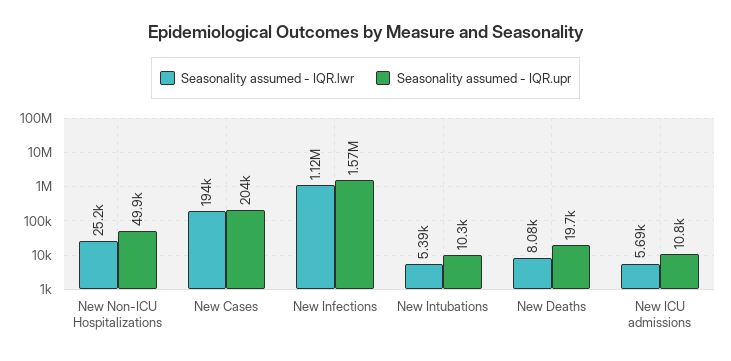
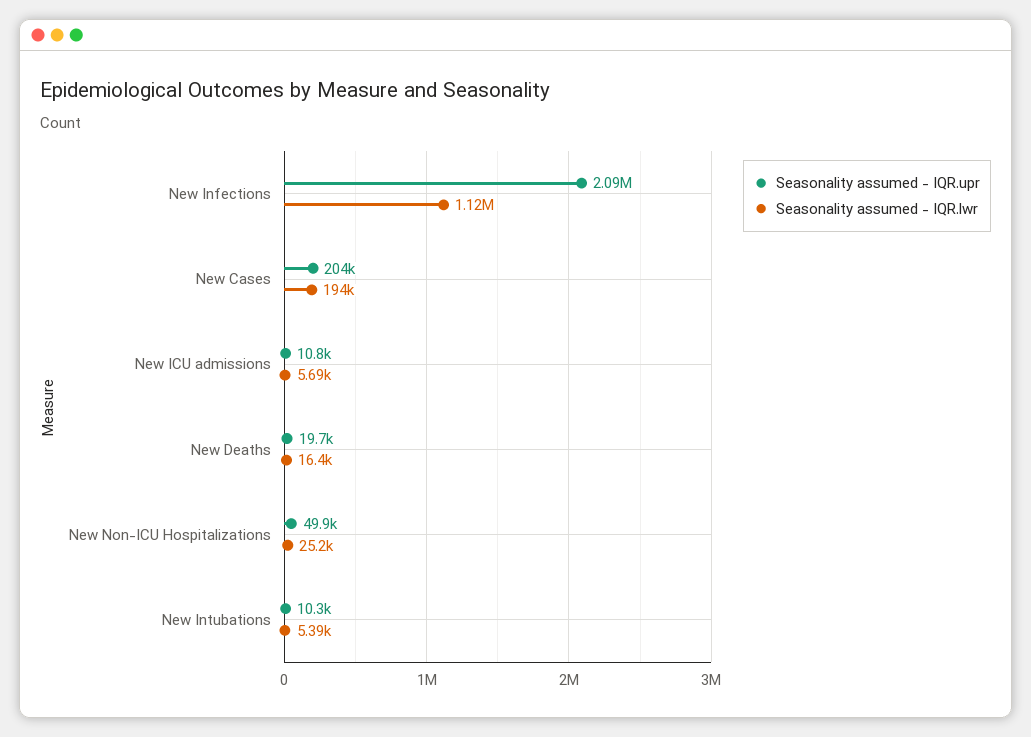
Seasonality assumed - IQR.upr, New Infections: 1570000 -> 2090000
Seasonality assumed - IQR.lwr, New Deaths: 8080 -> 16400

